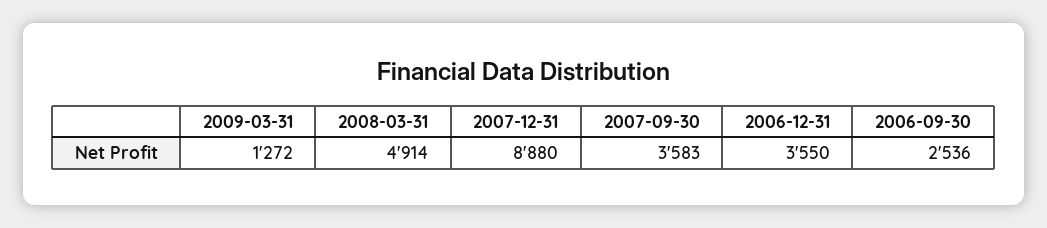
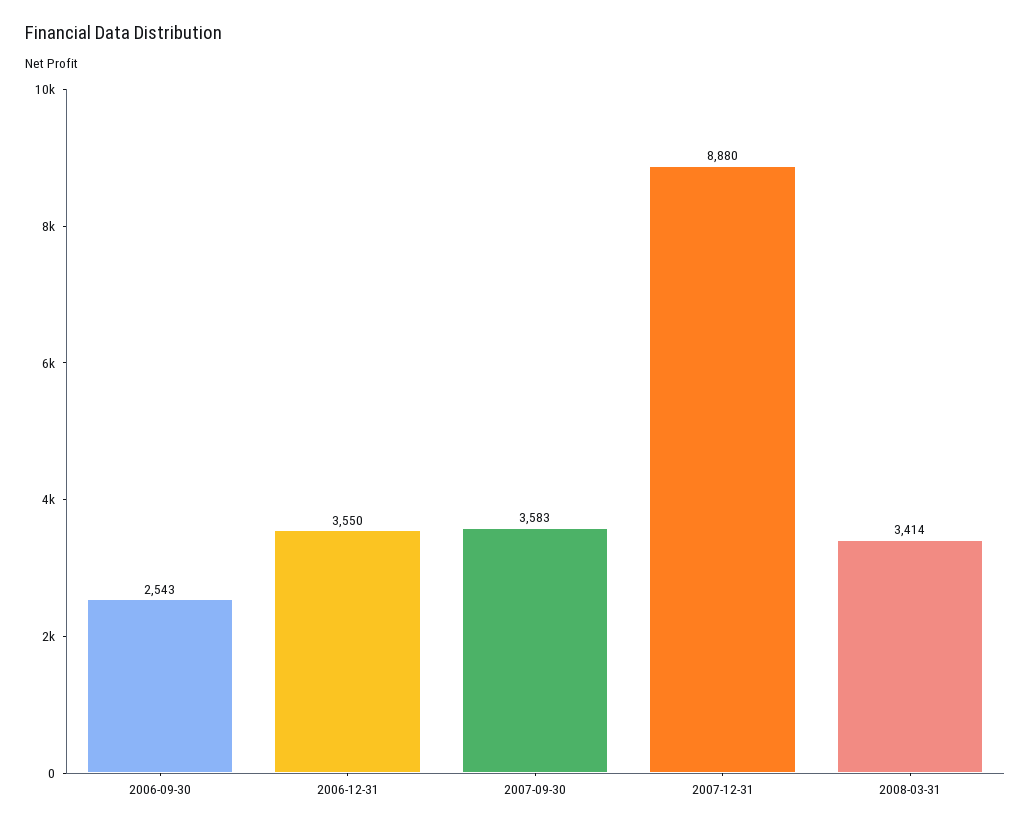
2009-03-31: 1272 -> none
2008-03-31: 4914 -> 3414
2006-09-30: 2536 -> 2543

